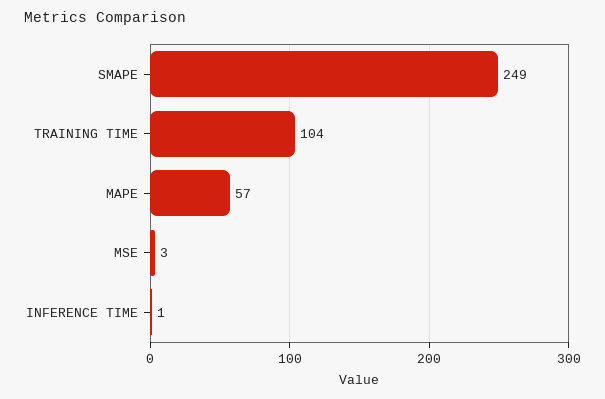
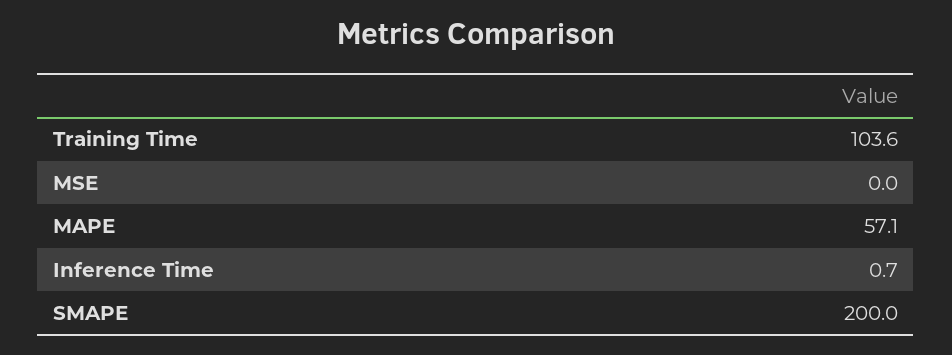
SMAPE: 249 -> 200
MSE: 3 -> 0

